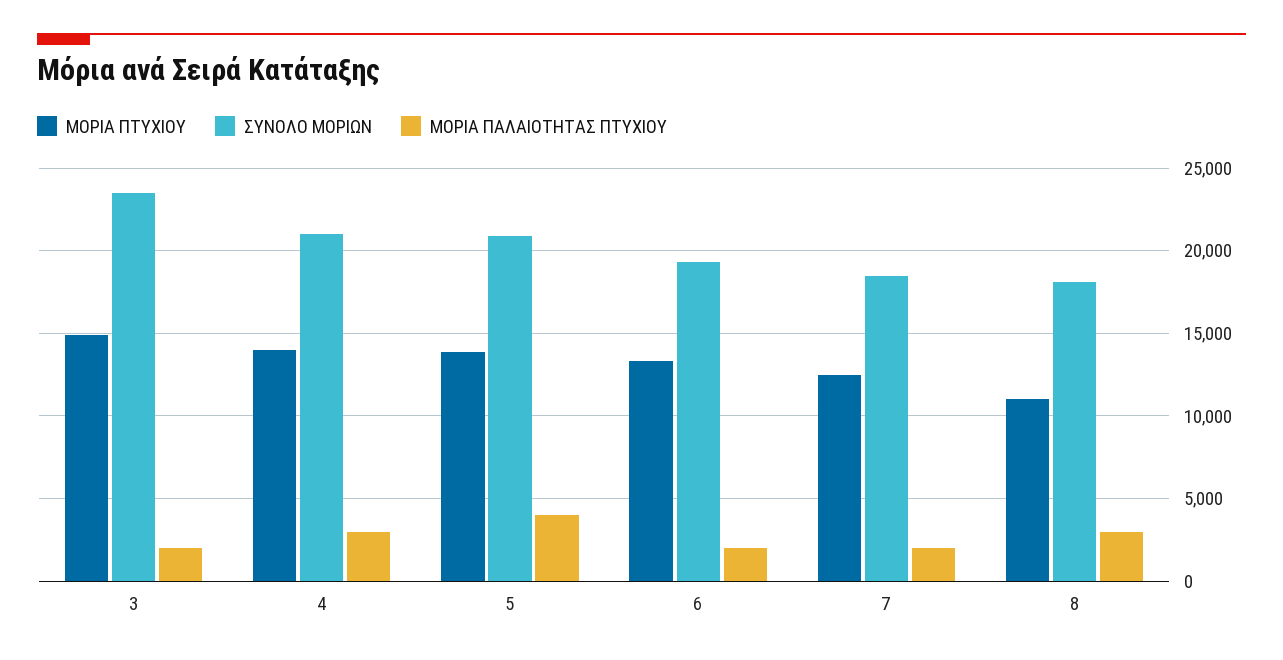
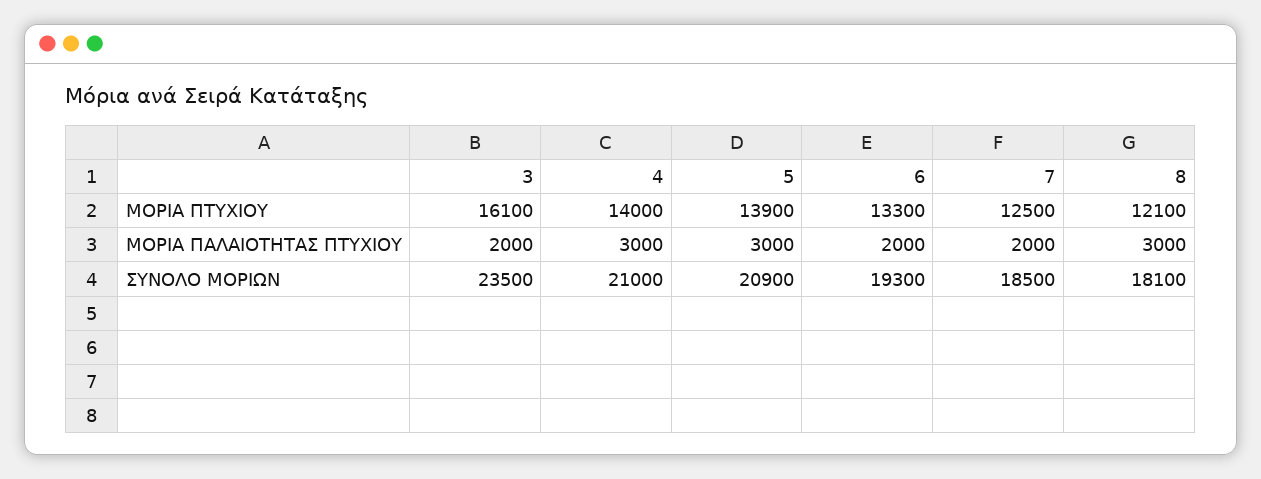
ΜΟΡΙΑ ΠΤΥΧΙΟΥ, 3: 15000 -> 16100
ΜΟΡΙΑ ΠΑΛΑΙΟΤΗΤΑΣ ΠΤΥΧΙΟΥ, 5: 4000 -> 3000
ΜΟΡΙΑ ΠΤΥΧΙΟΥ, 8: 11000 -> 12100

